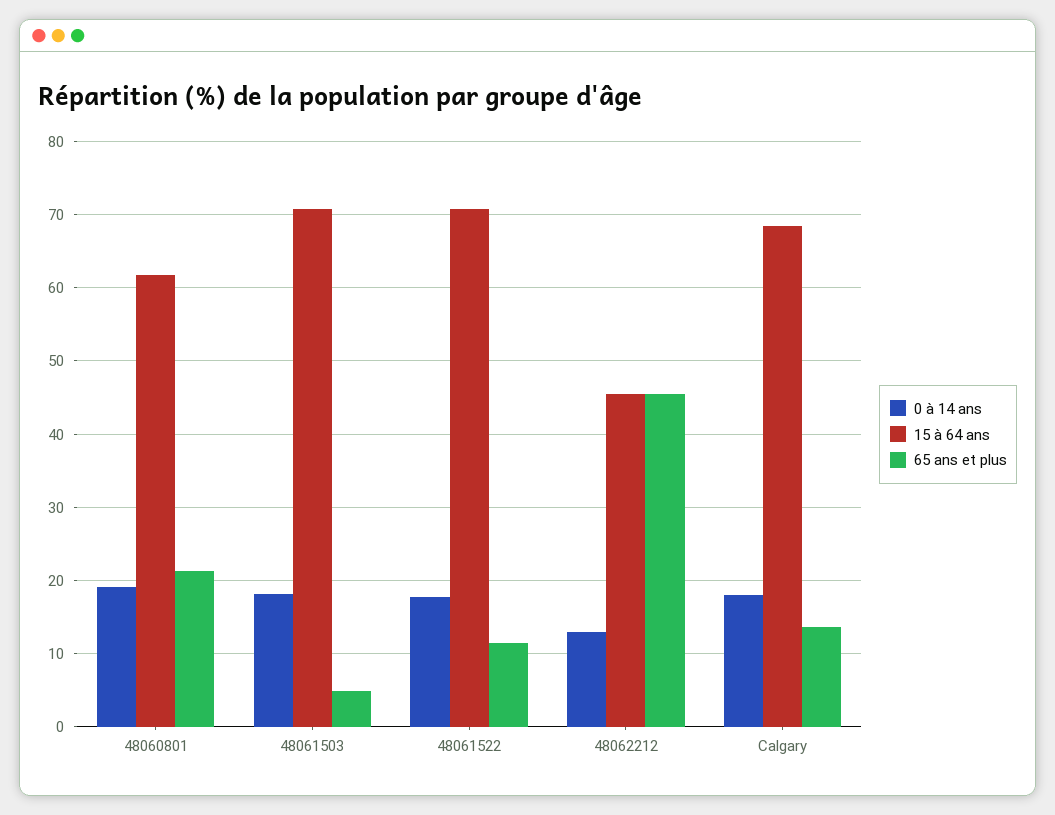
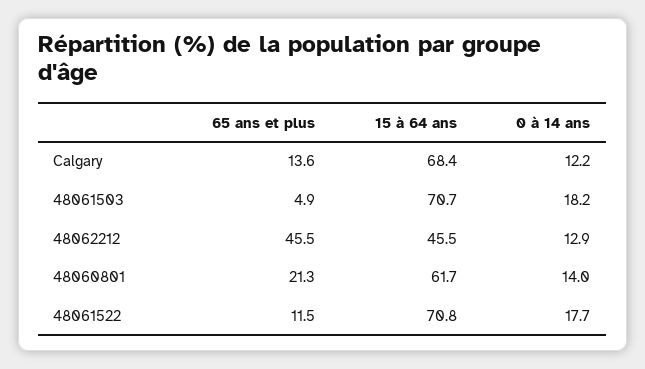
0 à 14 ans, 48060801: 19 -> 14
0 à 14 ans, Calgary: 18 -> 12.2

